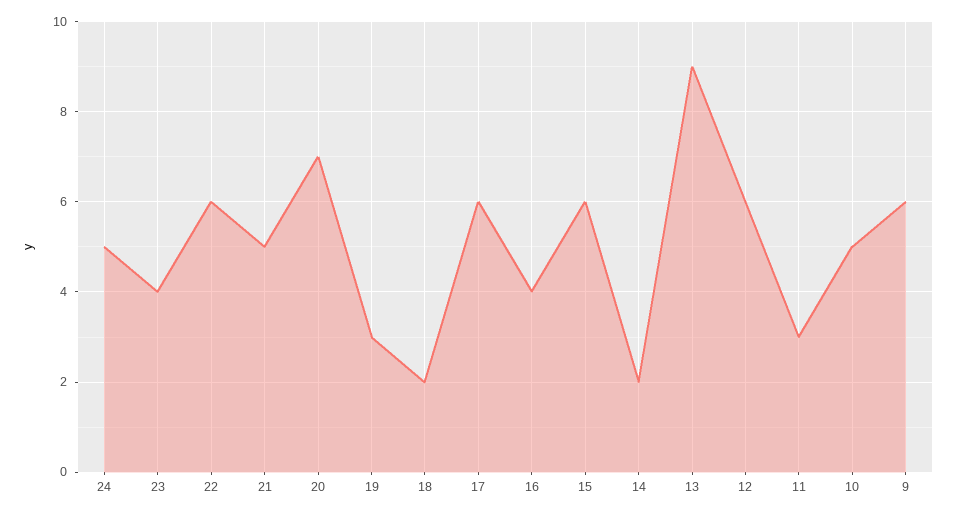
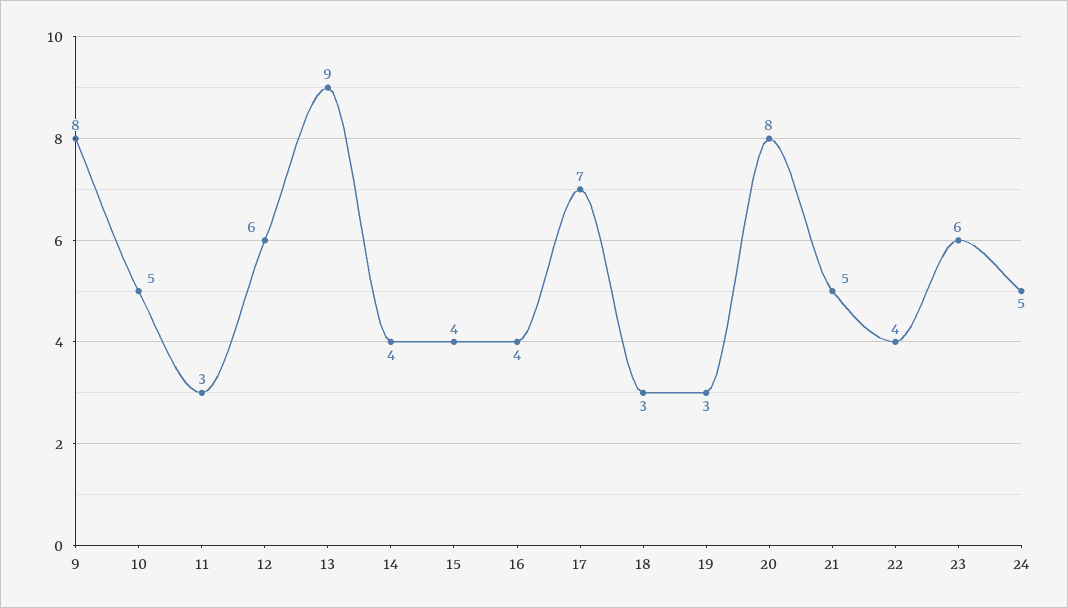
23: 4 -> 6
22: 6 -> 4
20: 7 -> 8
18: 2 -> 3
17: 6 -> 7
15: 6 -> 4
14: 2 -> 4
9: 6 -> 8

